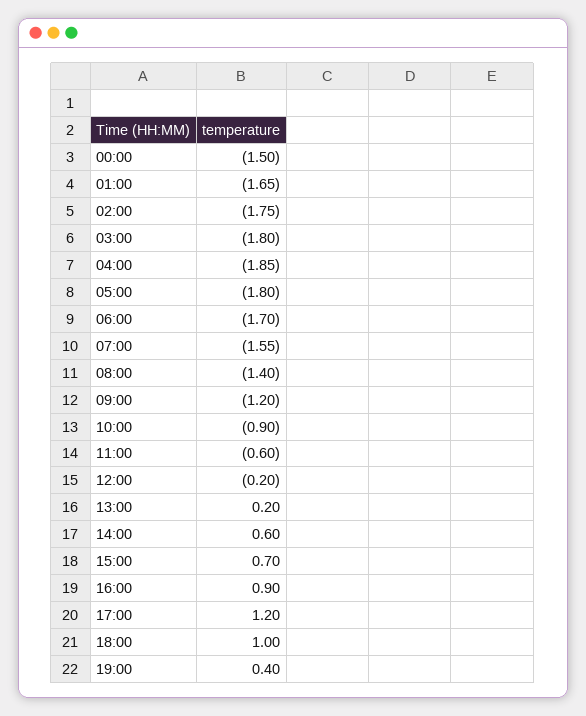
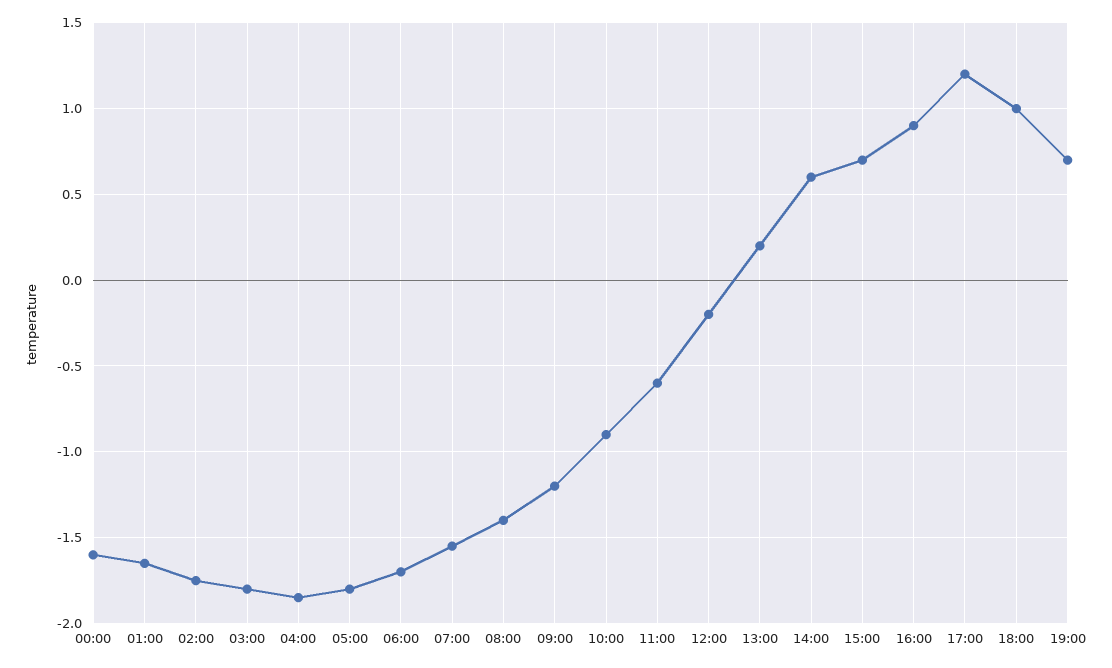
00:00: -1.5 -> -1.6
19:00: 0.4 -> 0.7

